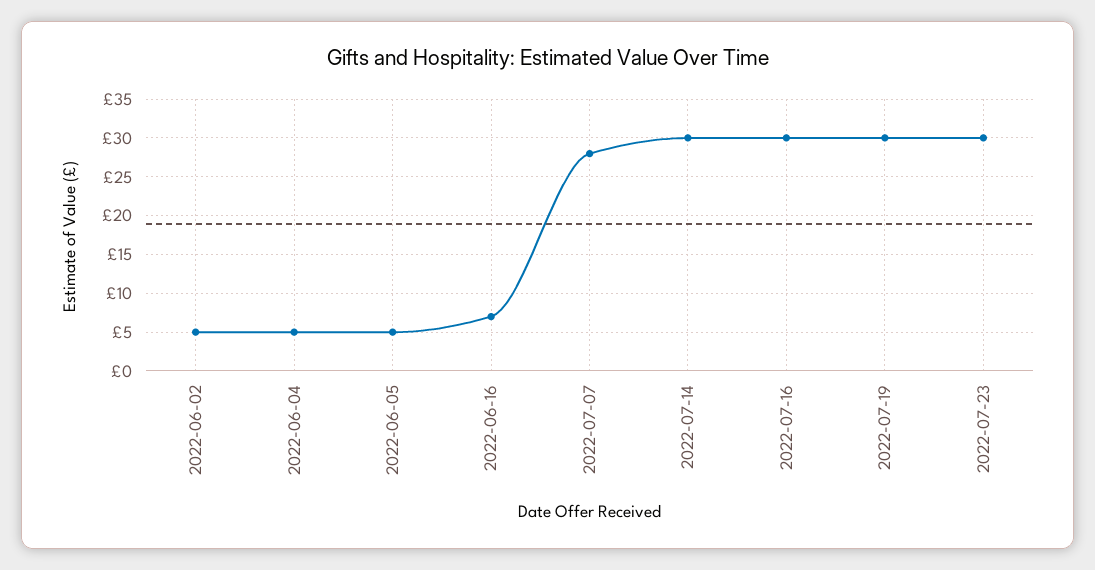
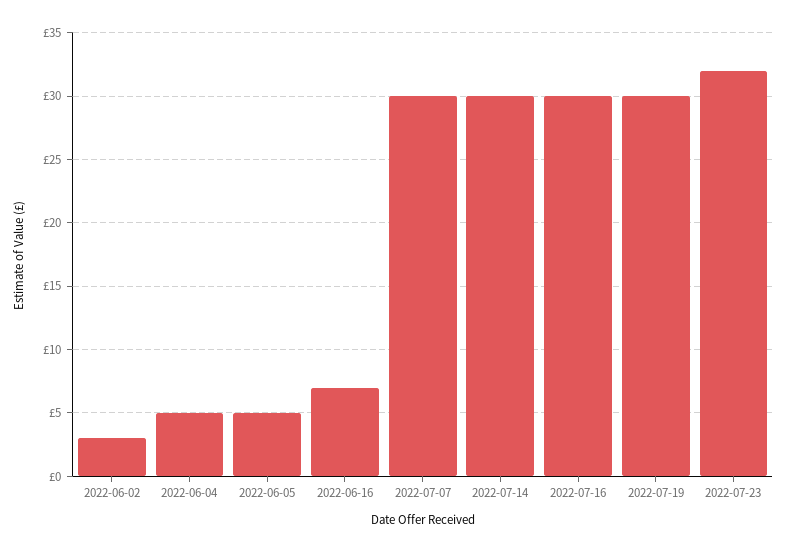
2022-06-02: 5 -> 3
2022-07-07: 28 -> 30
2022-07-23: 30 -> 32

